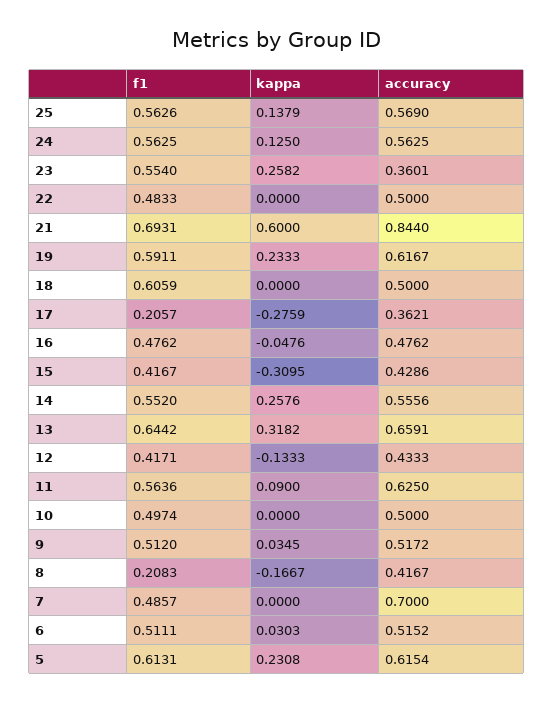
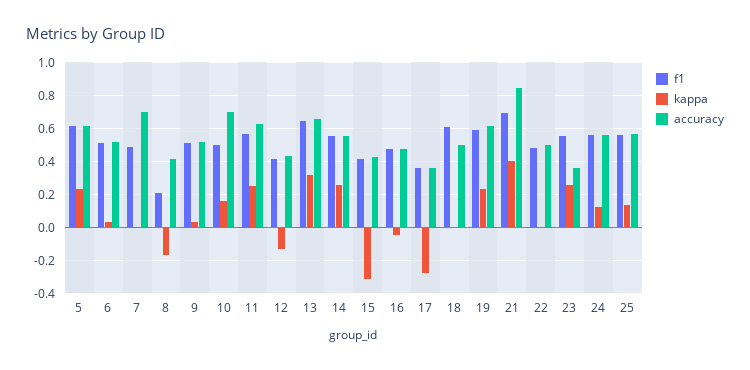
kappa, 21: 0.6 -> 0.4
f1, 17: 0.2057 -> 0.35
kappa, 11: 0.09 -> 0.25
kappa, 10: 0 -> 0.15
accuracy, 10: 0.5 -> 0.7

